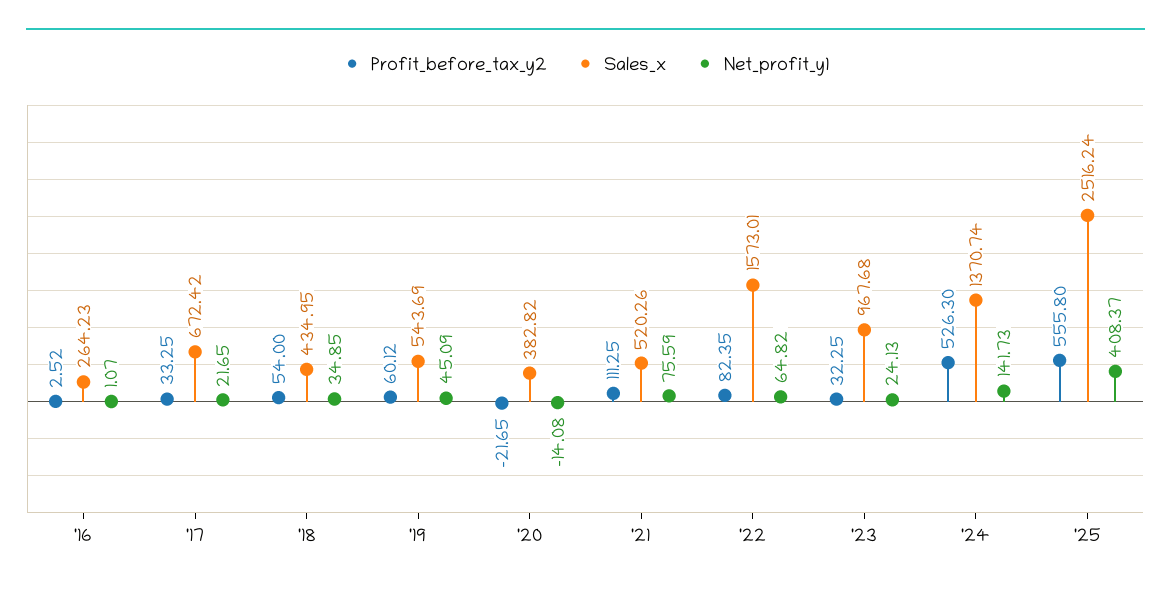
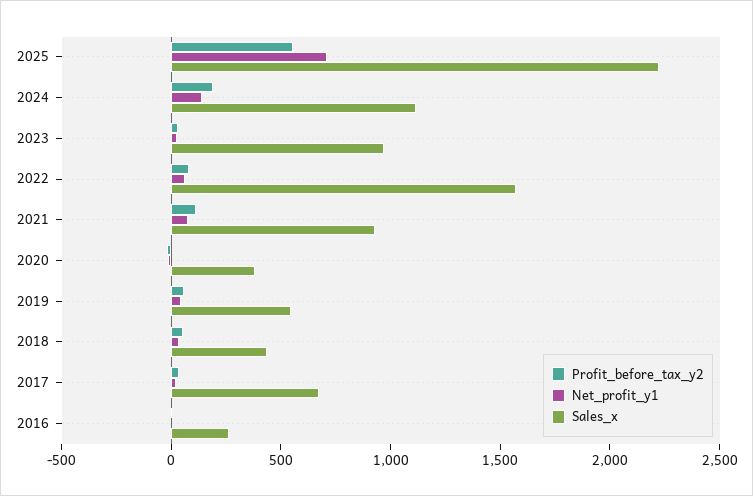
Sales_x, '21: 520.26 -> 900
Profit_before_tax_y2, '24: 526.3 -> 200
Sales_x, '24: 1370.74 -> 1100
Sales_x, '25: 2516.24 -> 2200
Net_profit_y1, '25: 408.37 -> 700

